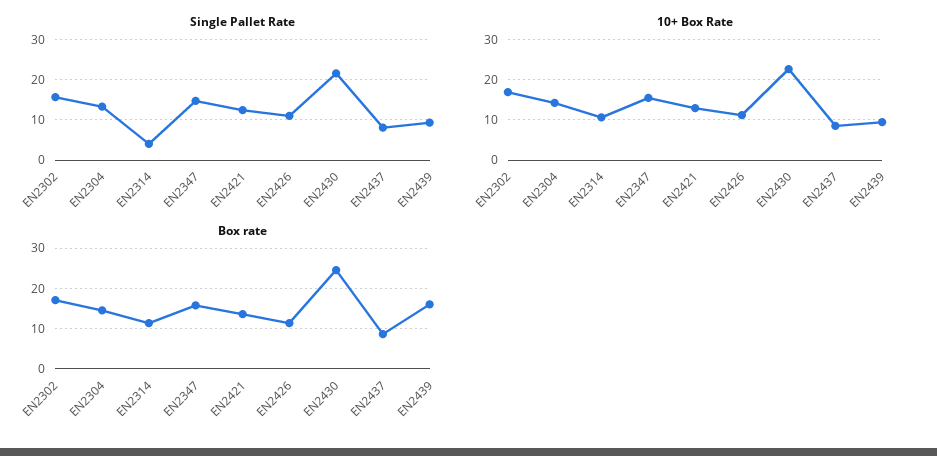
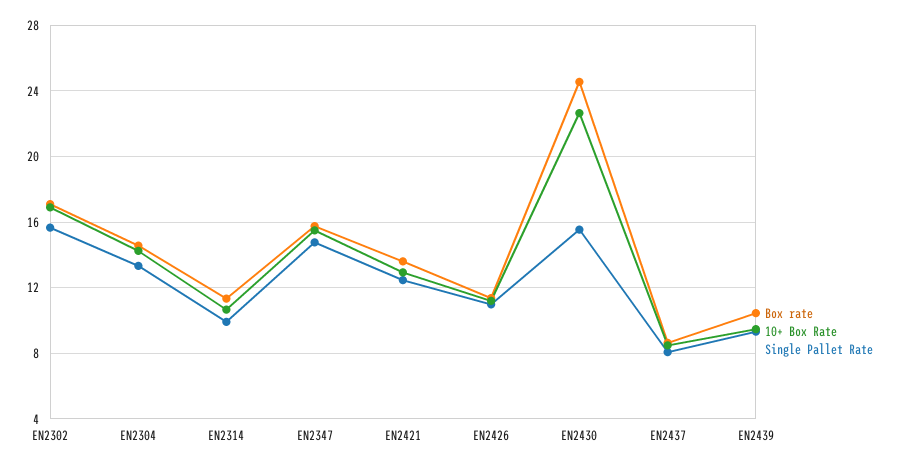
Single Pallet Rate, EN2314: 4 -> 10
Single Pallet Rate, EN2430: 22 -> 15.5
Box rate, EN2439: 16 -> 10.5

